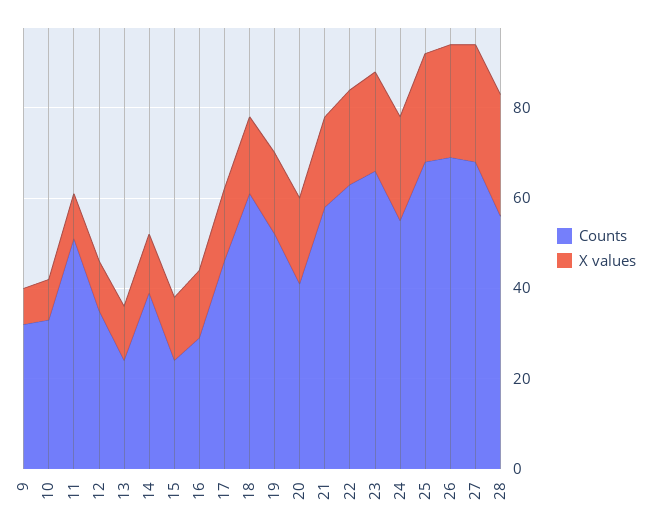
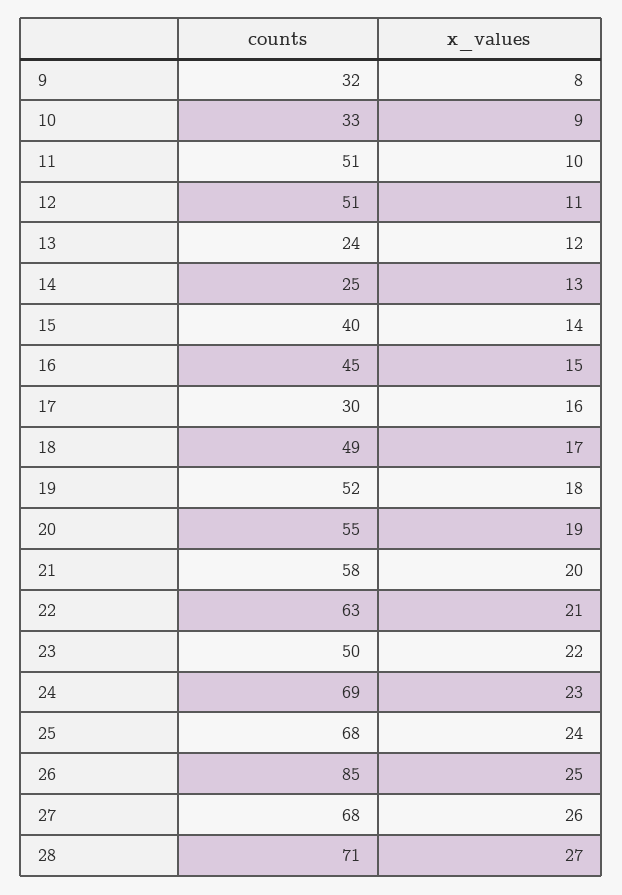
Counts, 12: 35 -> 51
Counts, 14: 40 -> 25
Counts, 15: 25 -> 40
Counts, 16: 30 -> 45
Counts, 17: 45 -> 30
Counts, 18: 60 -> 49
Counts, 20: 40 -> 55
Counts, 23: 65 -> 50
Counts, 24: 55 -> 69
Counts, 26: 70 -> 85
Counts, 28: 55 -> 71

